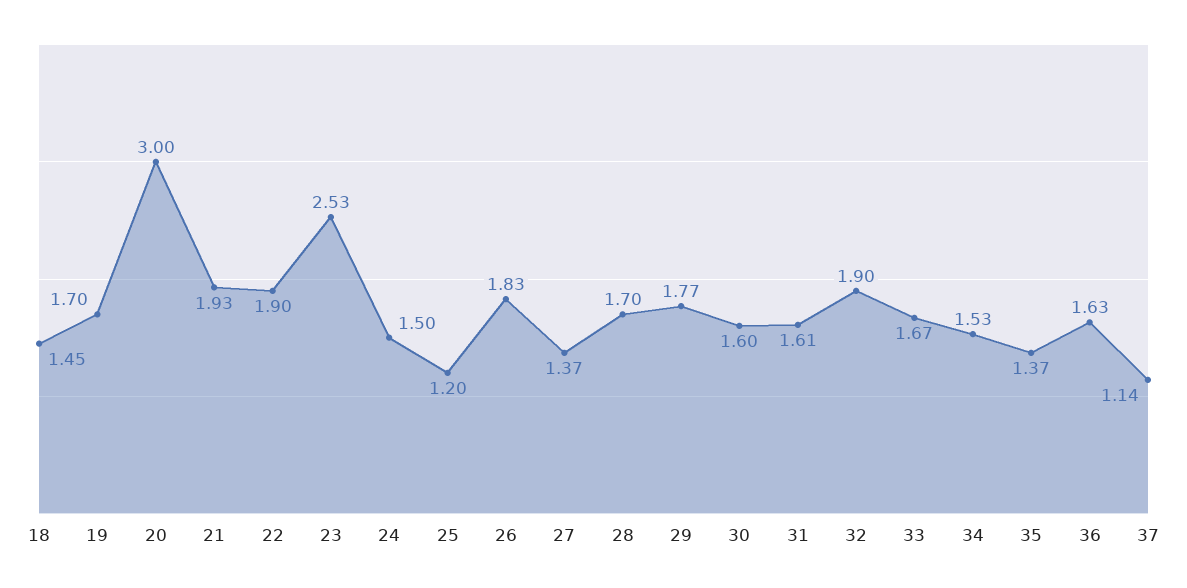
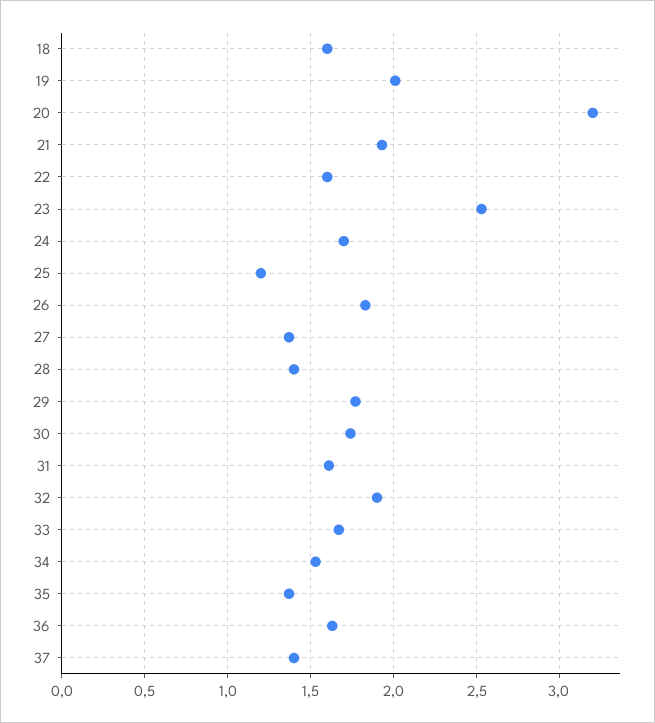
18: 1.45 -> 1.6
19: 1.7 -> 2
20: 3 -> 3.2
22: 1.9 -> 1.6
24: 1.5 -> 1.7
28: 1.7 -> 1.4
30: 1.6 -> 1.75
37: 1.14 -> 1.4

